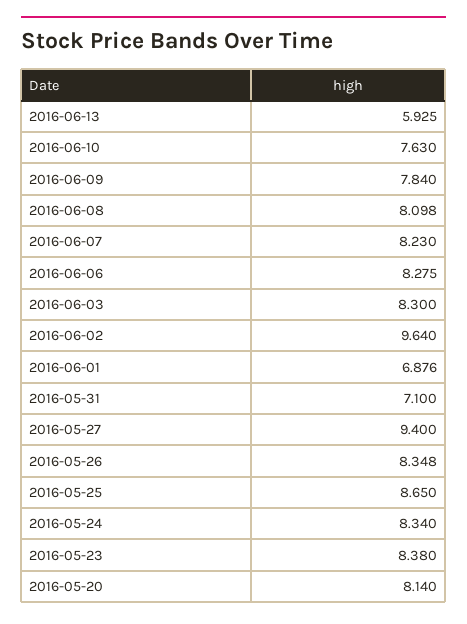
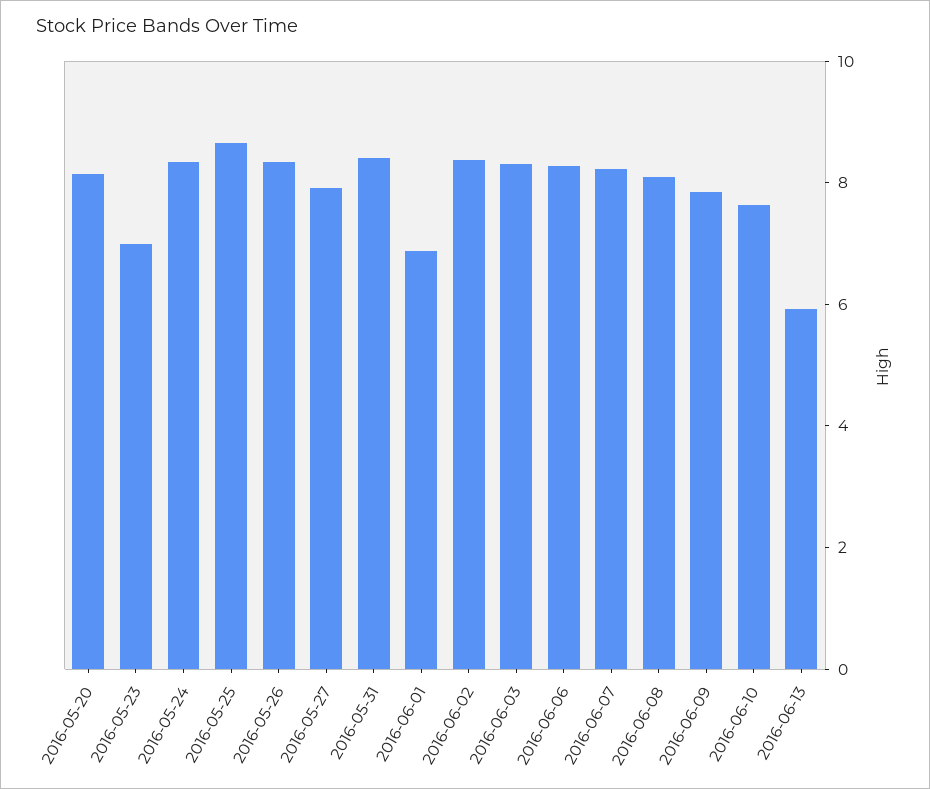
2016-06-02: 9.64 -> 8.5
2016-05-31: 7.1 -> 8.5
2016-05-27: 9.4 -> 8
2016-05-23: 8.38 -> 7

